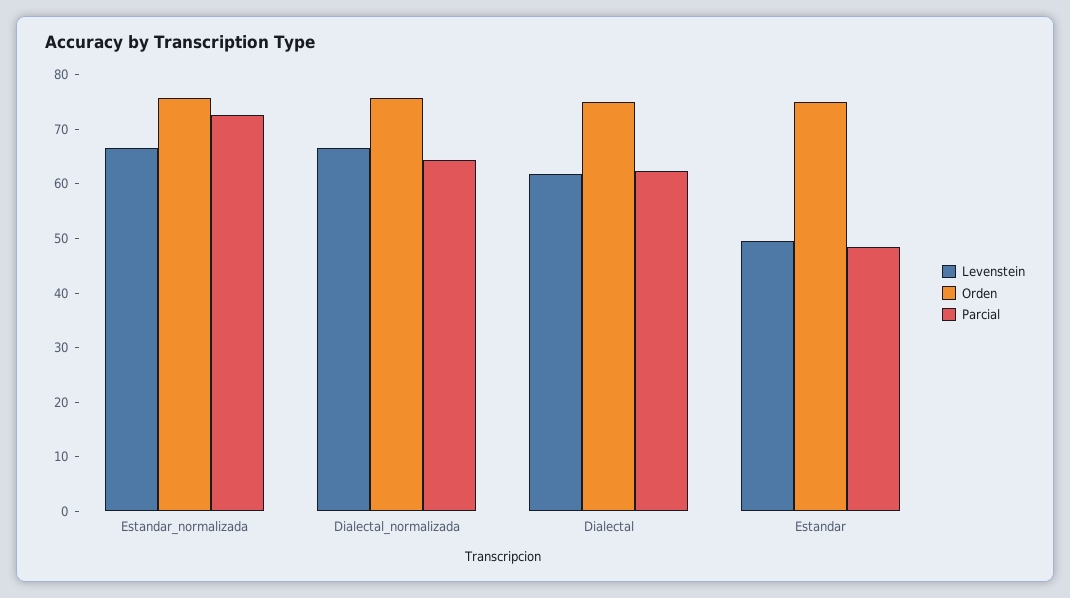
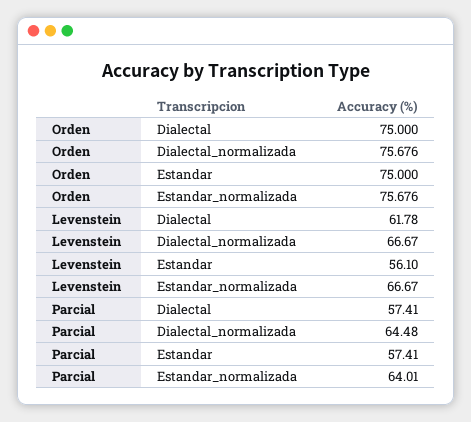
Parcial, Estandar_normalizada: 72 -> 64.01
Parcial, Dialectal: 62 -> 57.41
Levenstein, Estandar: 50 -> 56.1
Parcial, Estandar: 48 -> 57.41

